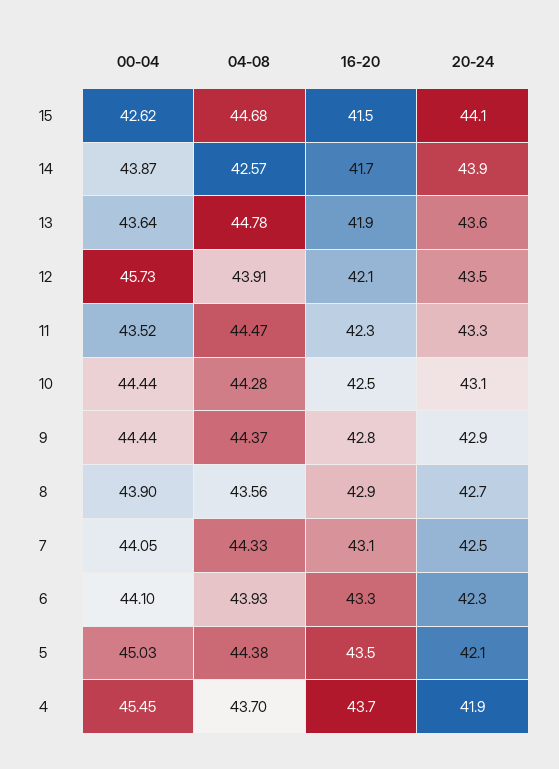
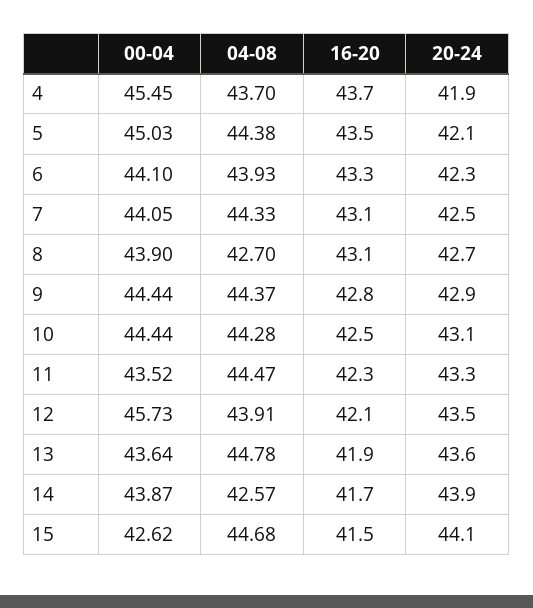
04-08, 8: 43.56 -> 42.7
16-20, 8: 42.9 -> 43.1

